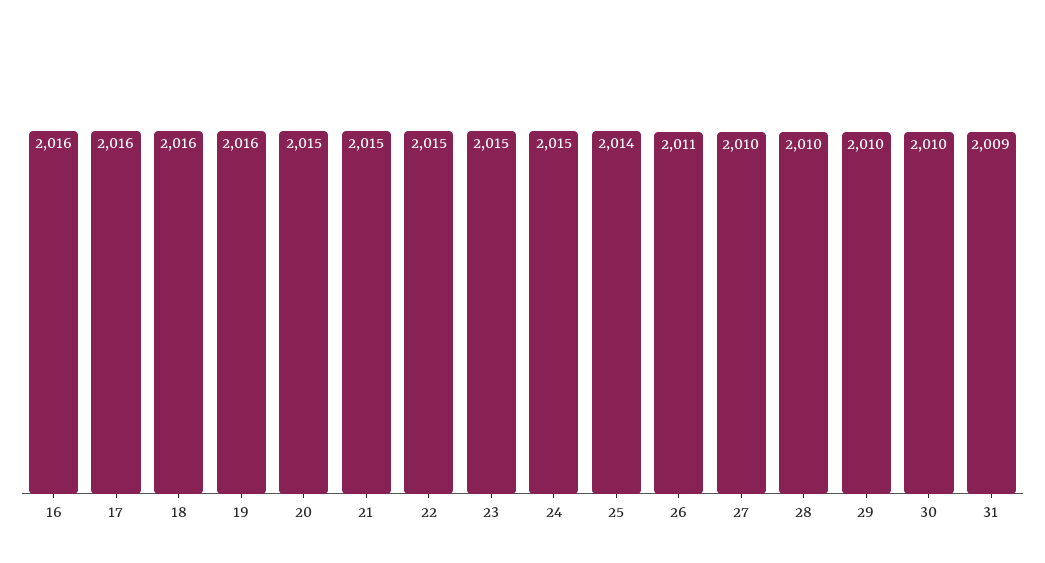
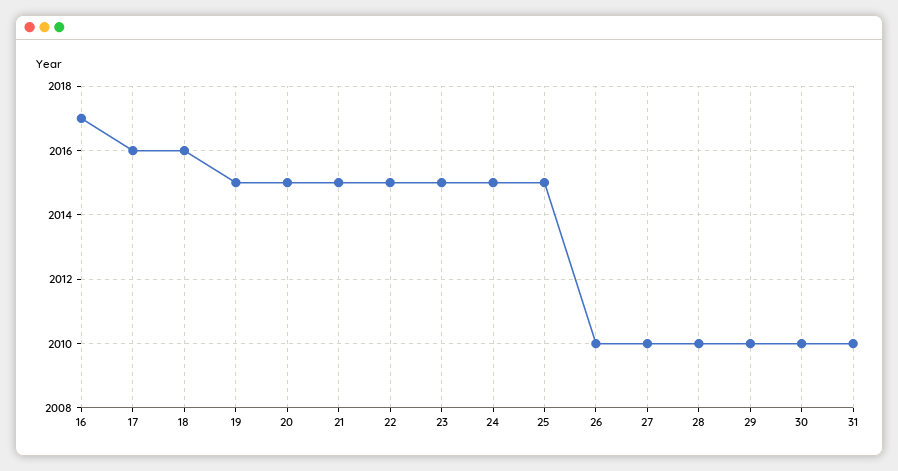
16: 2016 -> 2017
19: 2016 -> 2015
25: 2014 -> 2015
26: 2011 -> 2010
31: 2009 -> 2010

